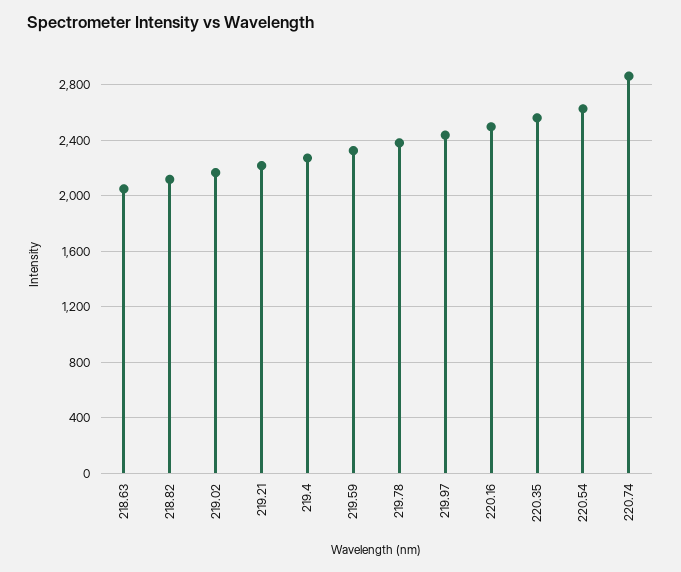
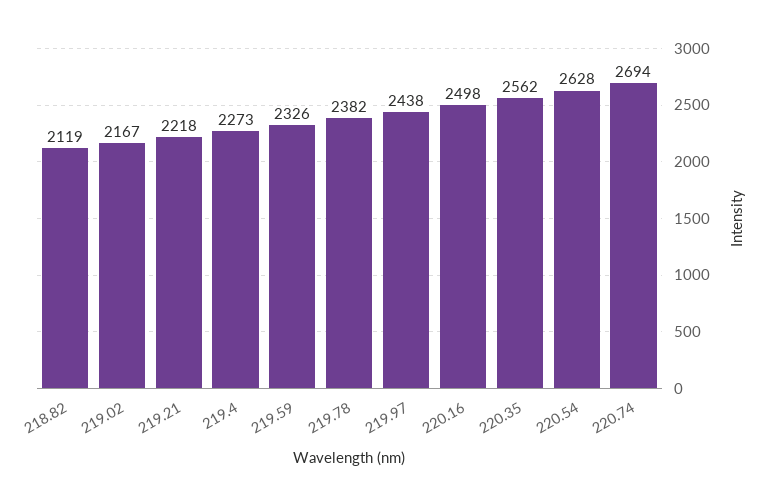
218.63: 2050 -> none
220.74: 2850 -> 2694

